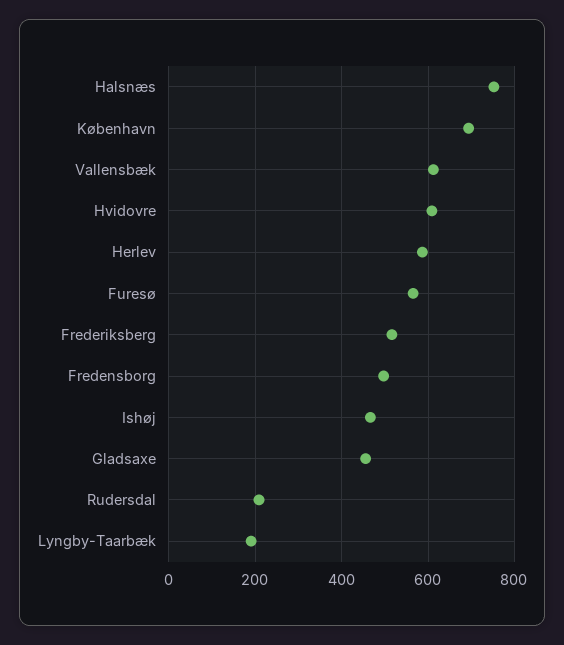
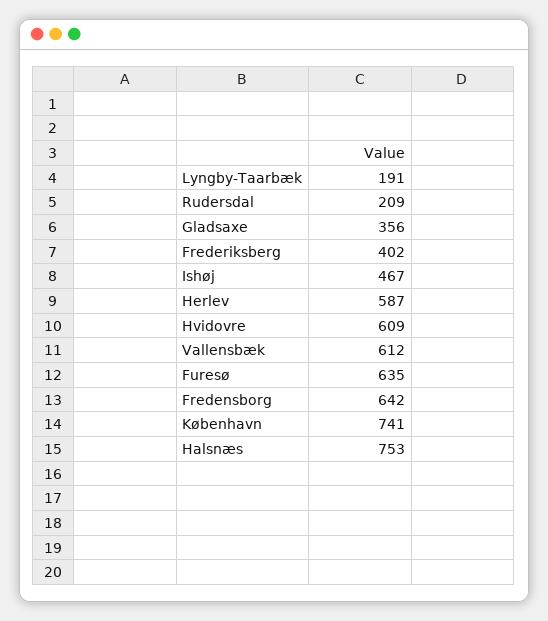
København: 700 -> 741
Furesø: 560 -> 635
Frederiksberg: 520 -> 402
Fredensborg: 500 -> 642
Gladsaxe: 460 -> 356

